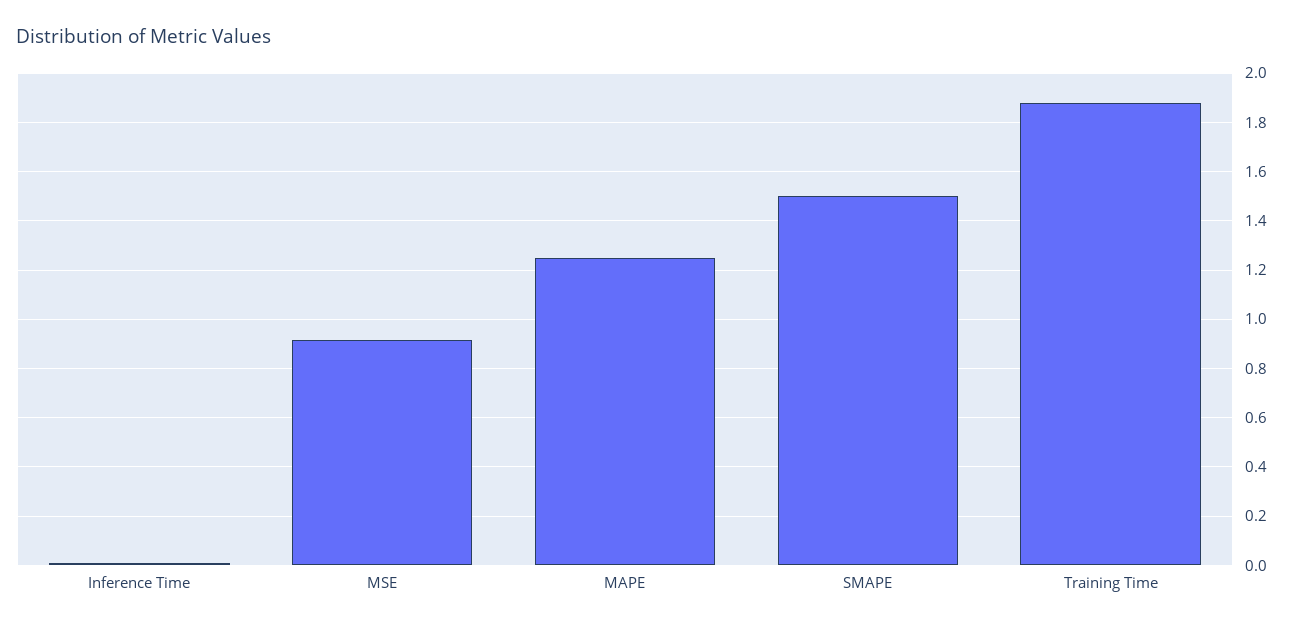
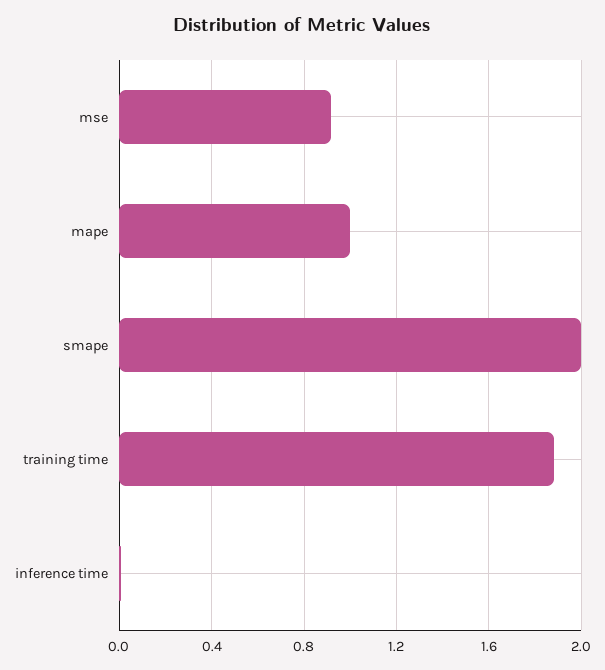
MAPE: 1.25 -> 1
SMAPE: 1.5 -> 2

